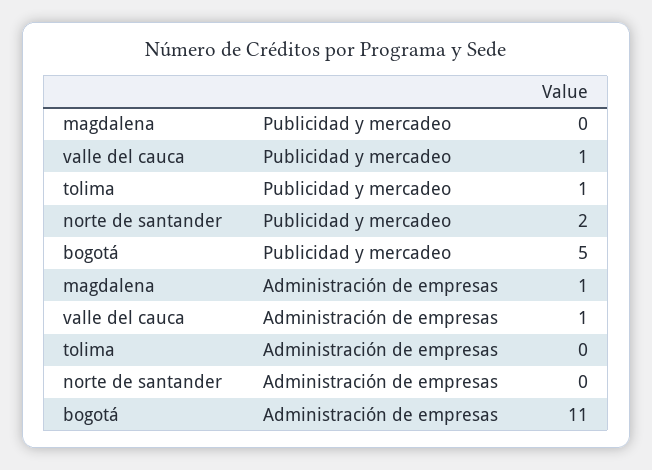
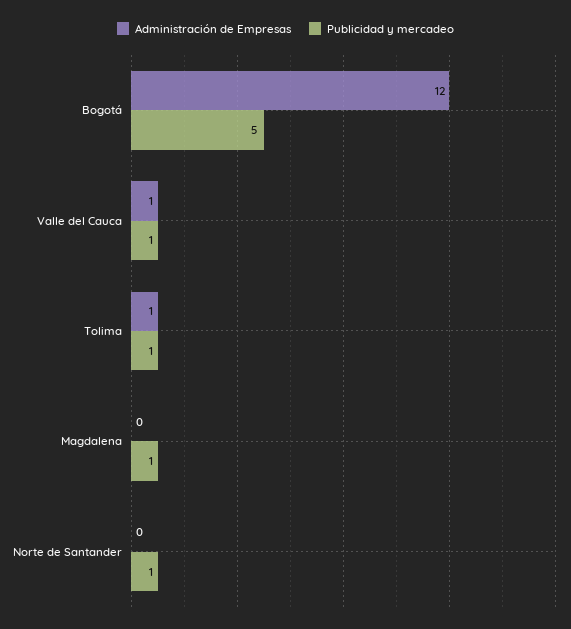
Publicidad y mercadeo, magdalena: 0 -> 1
Publicidad y mercadeo, norte de santander: 2 -> 1
Administración de empresas, magdalena: 1 -> 0
Administración de empresas, tolima: 0 -> 1
Administración de empresas, bogotá: 11 -> 12

